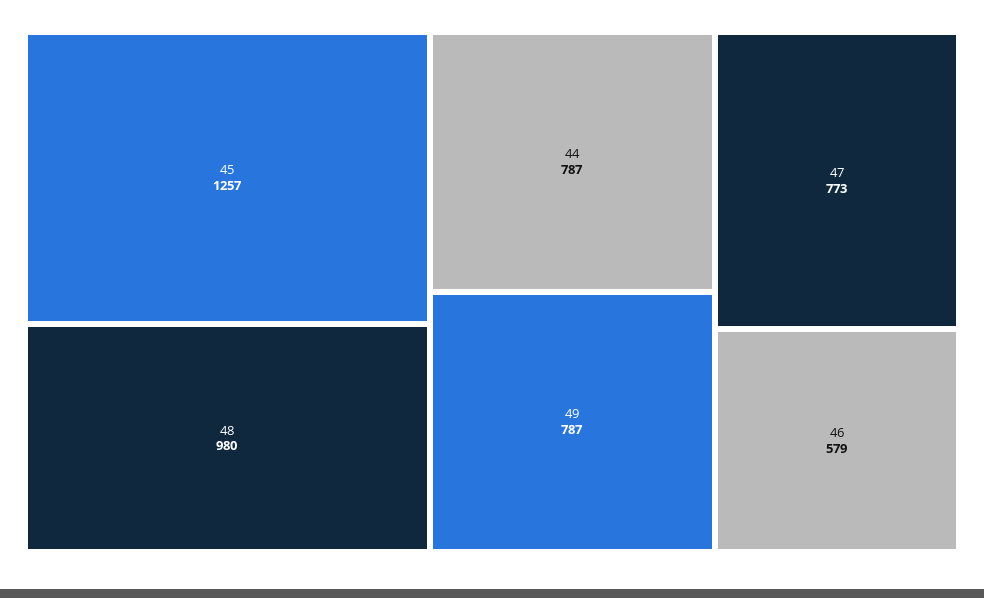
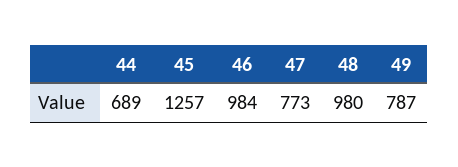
44: 787 -> 689
46: 579 -> 984

